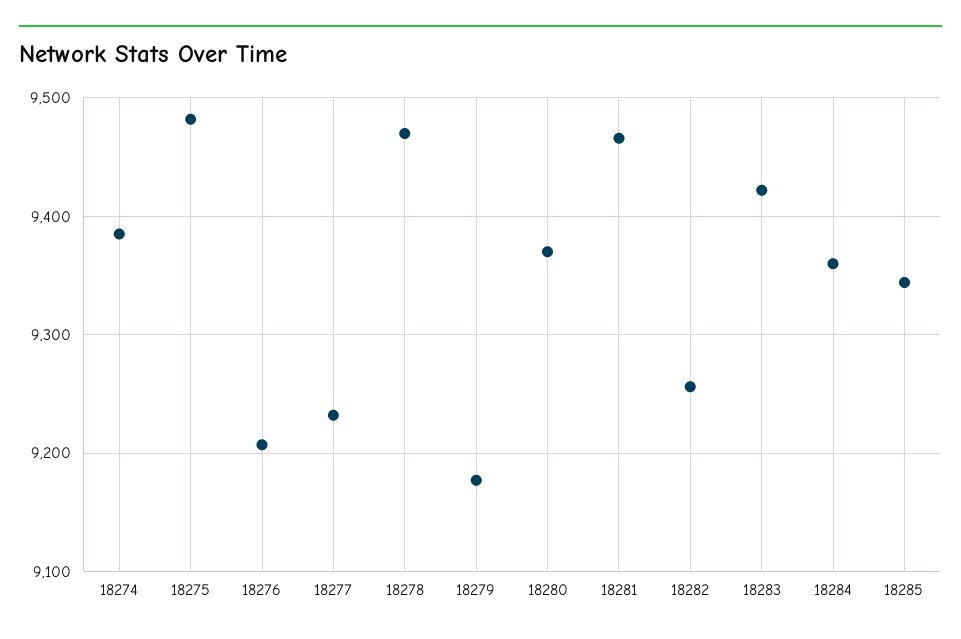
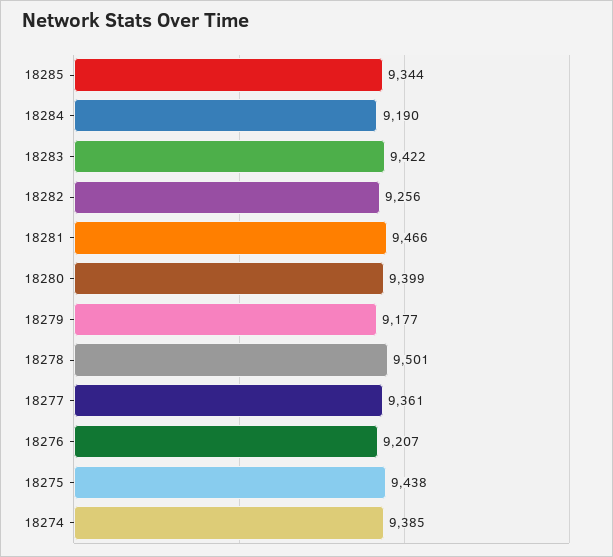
18275: 9480 -> 9438
18277: 9230 -> 9361
18278: 9470 -> 9501
18280: 9370 -> 9399
18284: 9360 -> 9190

